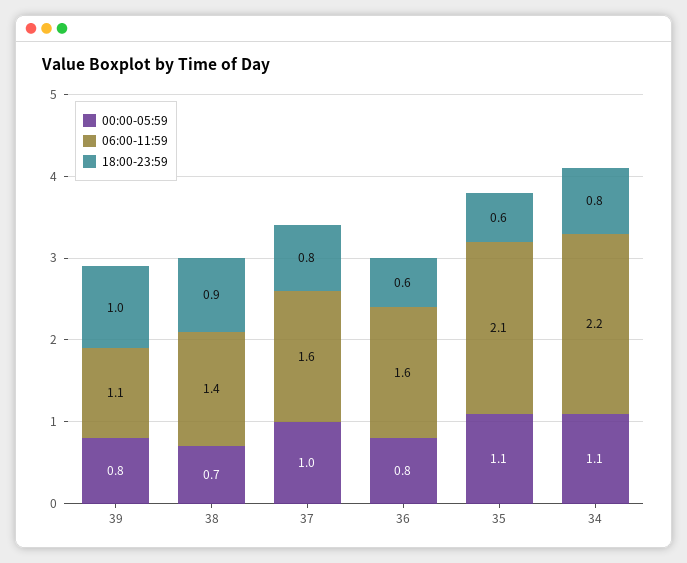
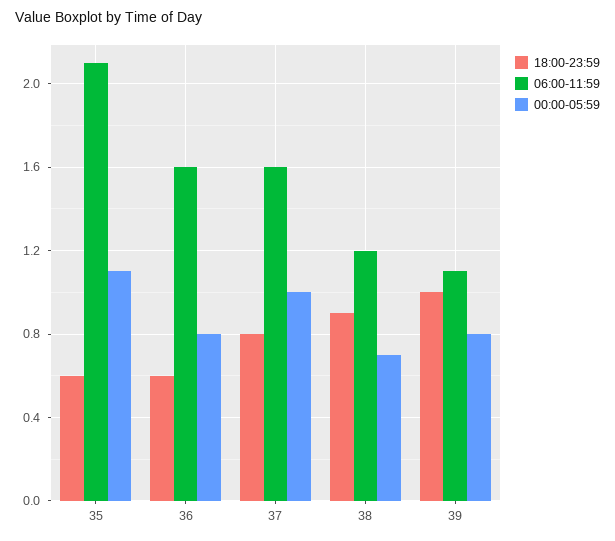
06:00-11:59, 38: 1.4 -> 1.2
00:00-05:59, 34: 1.1 -> none
06:00-11:59, 34: 2.2 -> none
18:00-23:59, 34: 0.8 -> none

